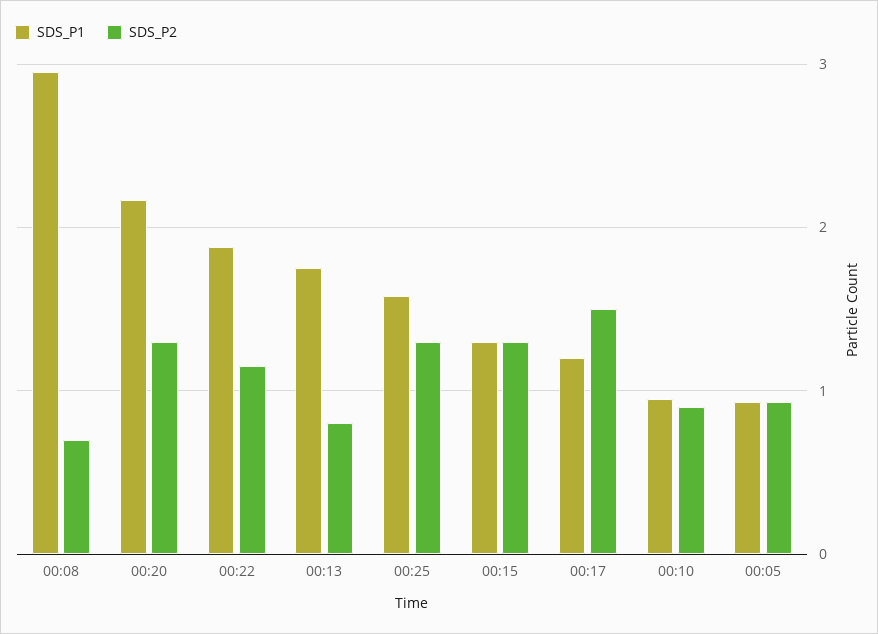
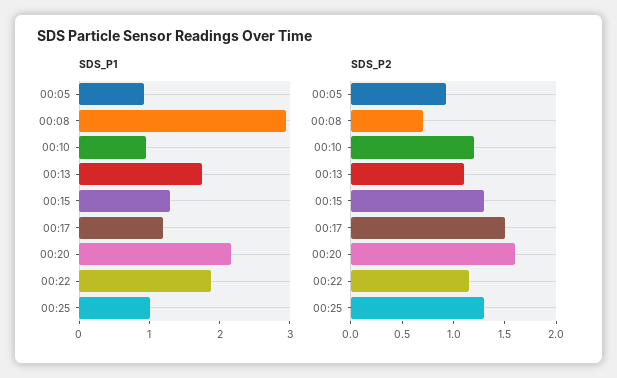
SDS_P2, 00:20: 1.3 -> 1.6
SDS_P2, 00:13: 0.8 -> 1.1
SDS_P1, 00:25: 1.6 -> 1
SDS_P2, 00:10: 0.9 -> 1.2

